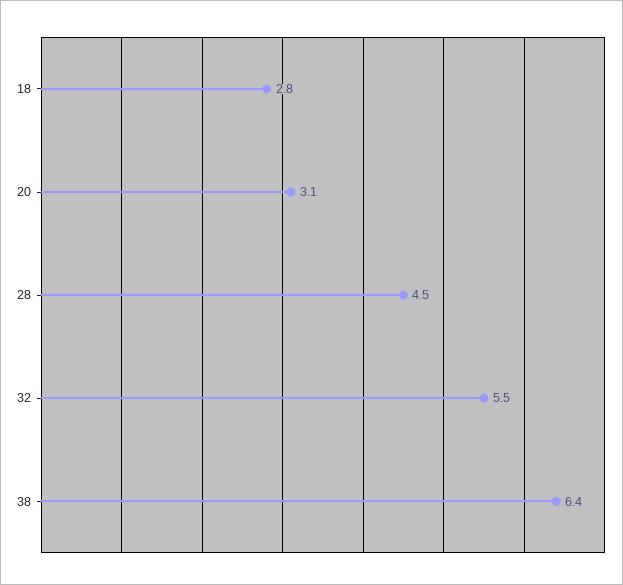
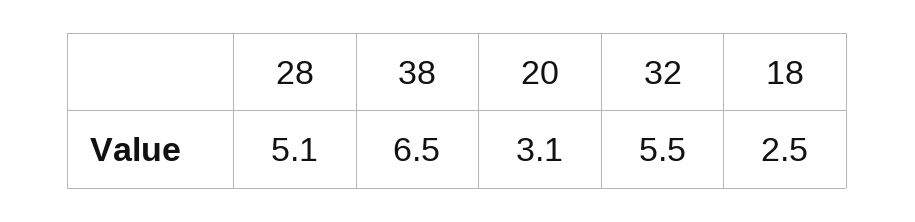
18: 2.8 -> 2.5
28: 4.5 -> 5.1
38: 6.4 -> 6.5

